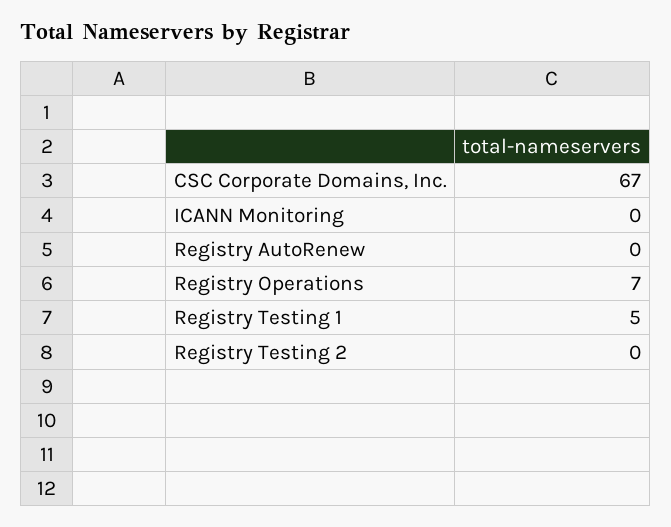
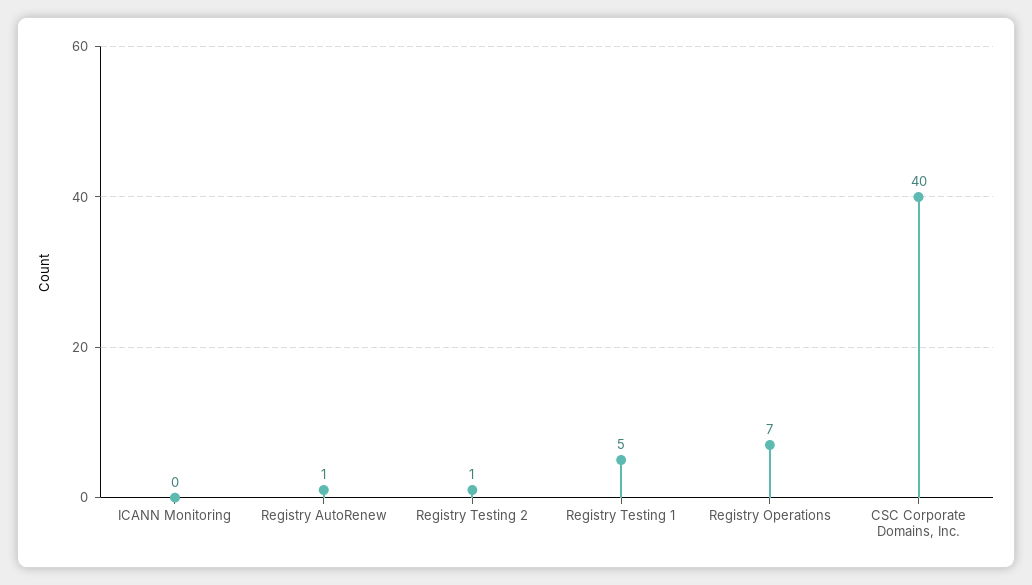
CSC Corporate Domains, Inc.: 67 -> 40
Registry AutoRenew: 0 -> 1
Registry Testing 2: 0 -> 1

